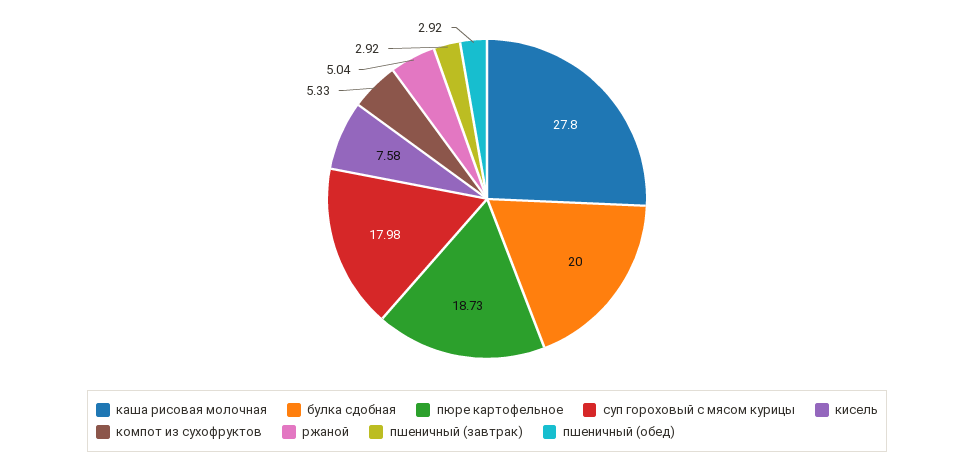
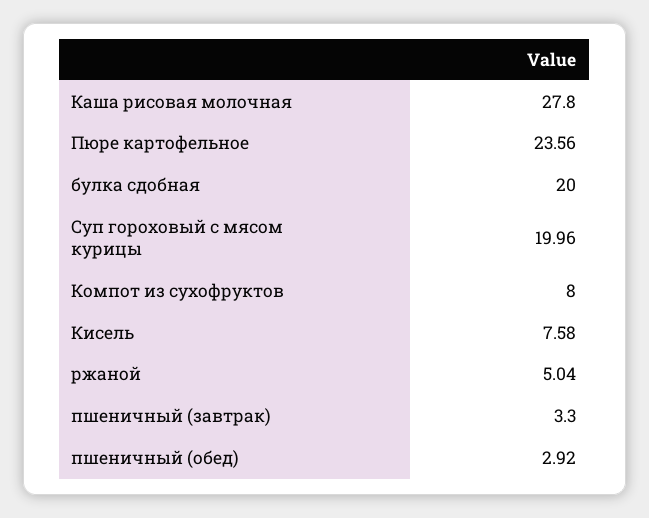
пюре картофельное: 18.73 -> 23.56
суп гороховый с мясом курицы: 17.98 -> 19.96
компот из сухофруктов: 5.33 -> 8
пшеничный (завтрак): 2.92 -> 3.3

